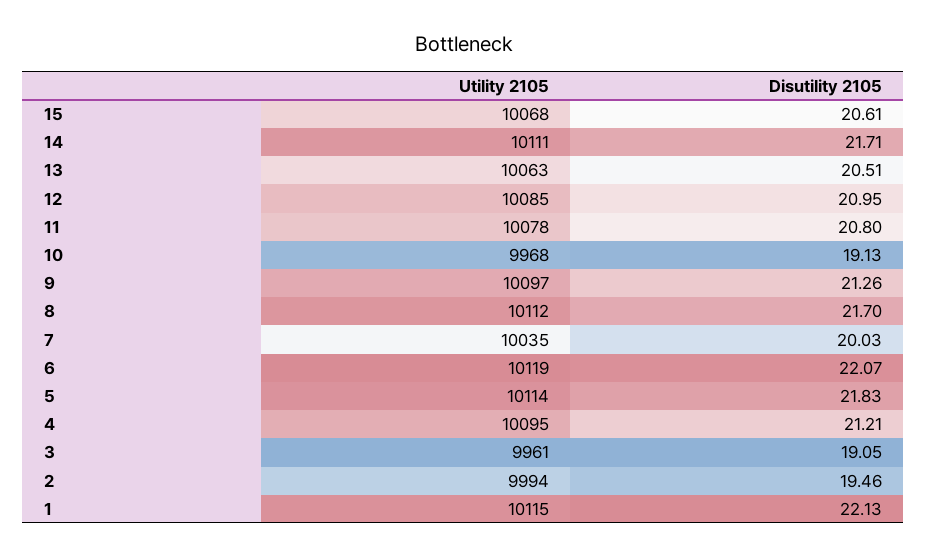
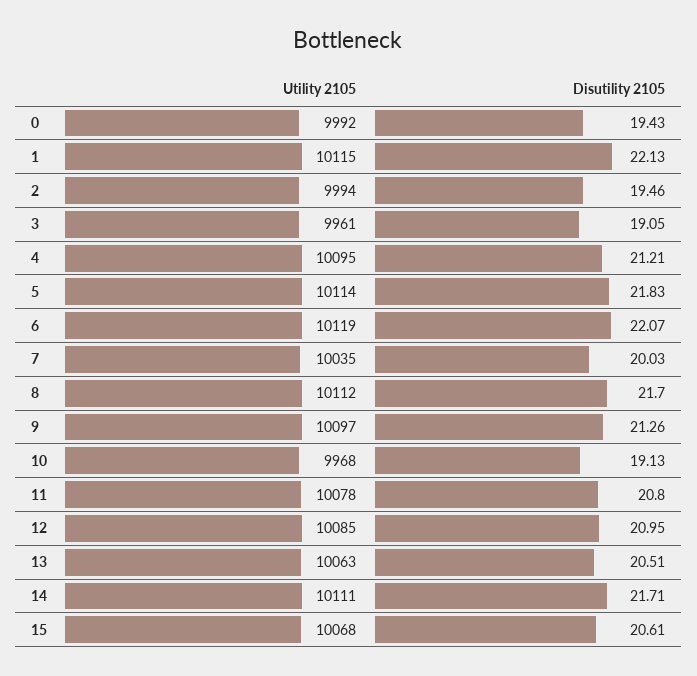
Utility 2105, 0: none -> 9992
Disutility 2105, 0: none -> 19.43

